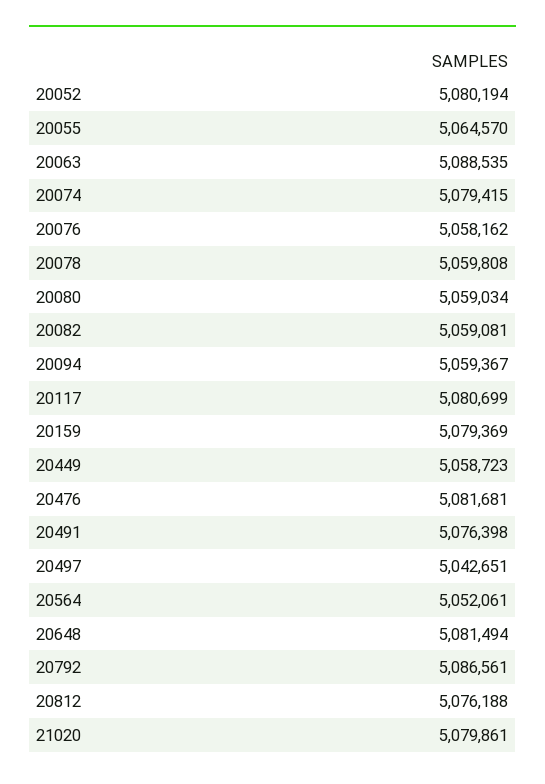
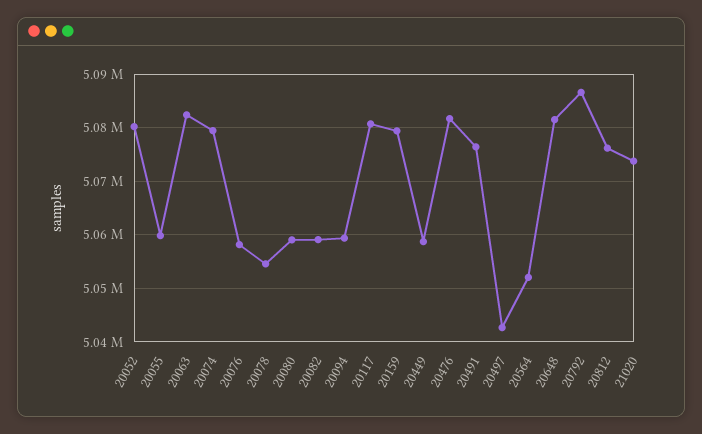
20055: 5064570 -> 5060000
20063: 5088535 -> 5082000
20078: 5059808 -> 5054000
21020: 5079861 -> 5074000

